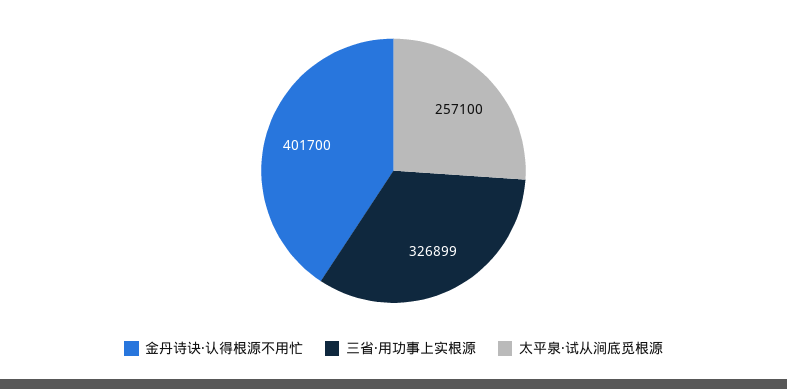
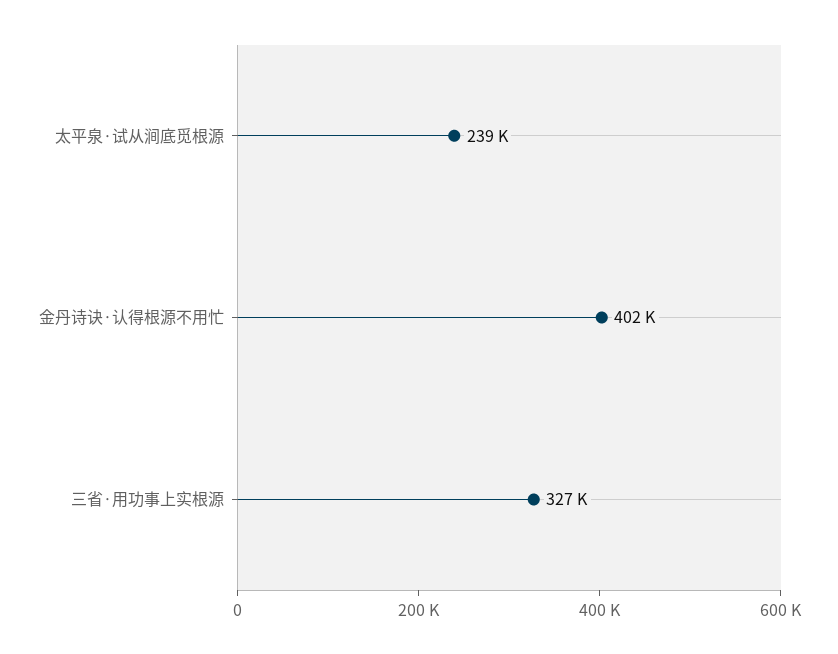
太平泉·试从涧底觅根源: 257100 -> 239000

